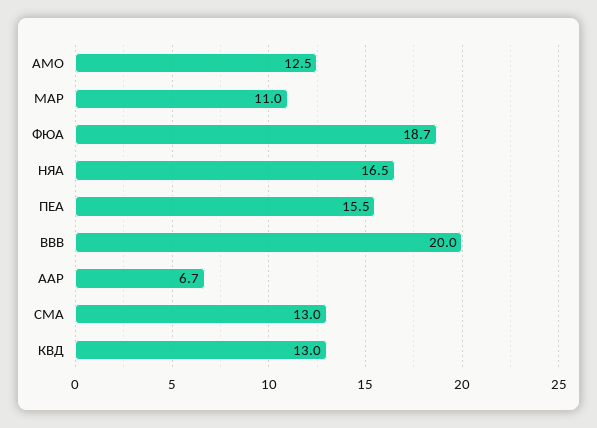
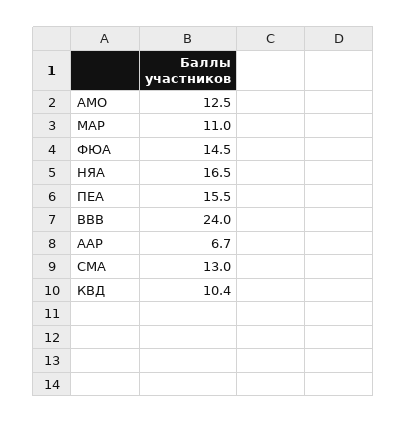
ФЮА: 18.7 -> 14.5
ВВВ: 20 -> 24
КВД: 13 -> 10.4

